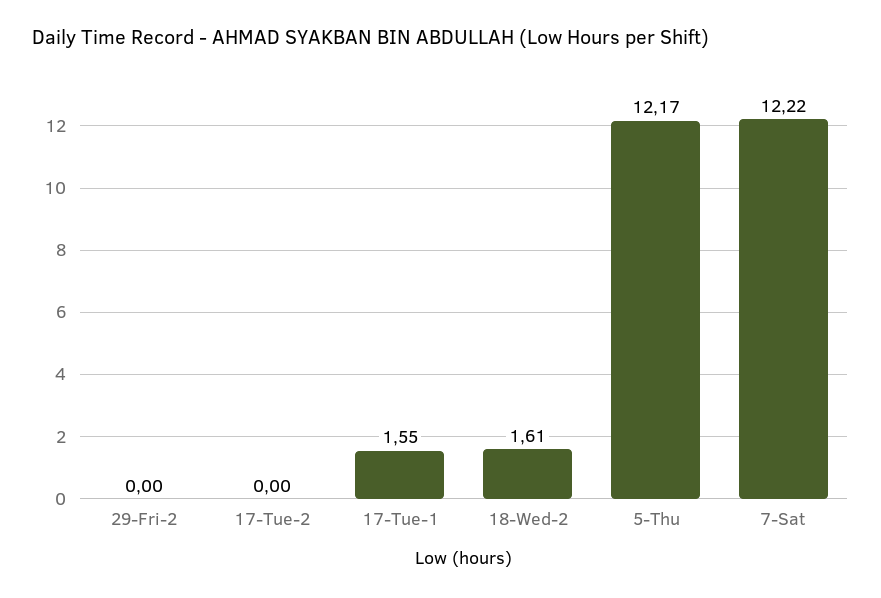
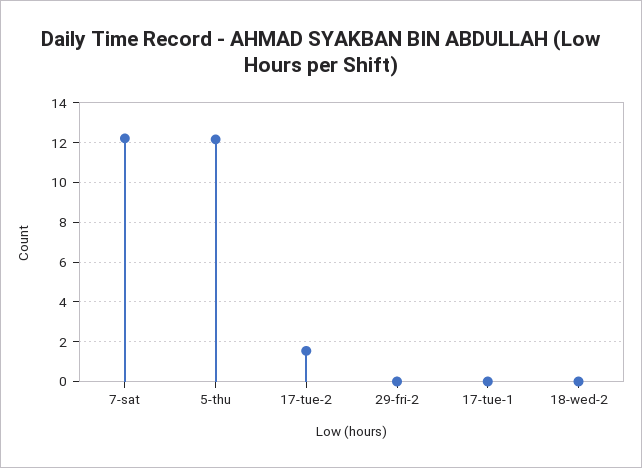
17-Tue-2: 0 -> 1.5
17-Tue-1: 1.55 -> 0
18-Wed-2: 1.61 -> 0

